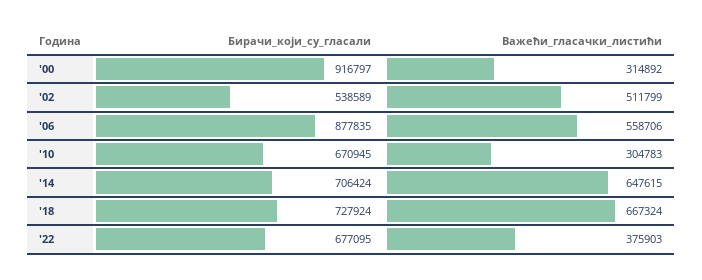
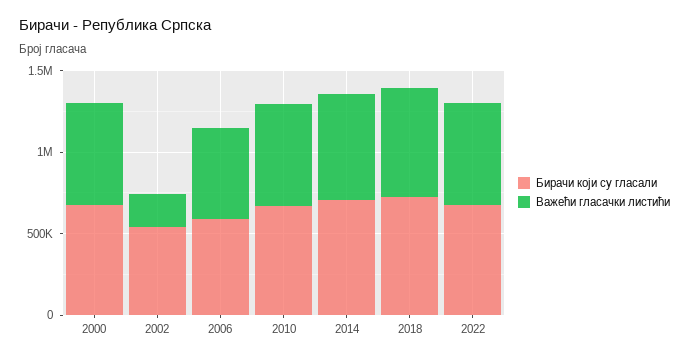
Бирачи_који_су_гласали, '00: 916797 -> 700000
Важећи_гласачки_листићи, '00: 314892 -> 600000
Важећи_гласачки_листићи, '02: 511799 -> 200000
Бирачи_који_су_гласали, '06: 877835 -> 600000
Важећи_гласачки_листићи, '10: 304783 -> 600000
Важећи_гласачки_листићи, '22: 375903 -> 600000

